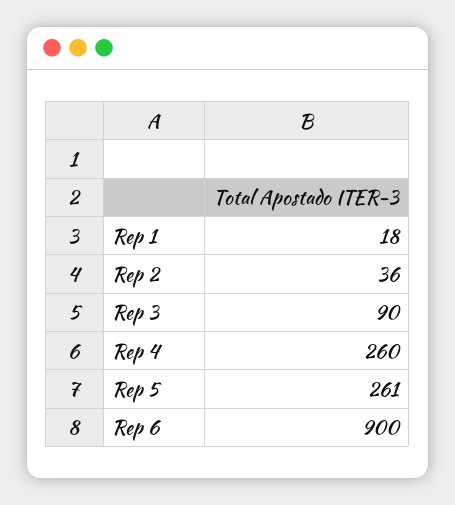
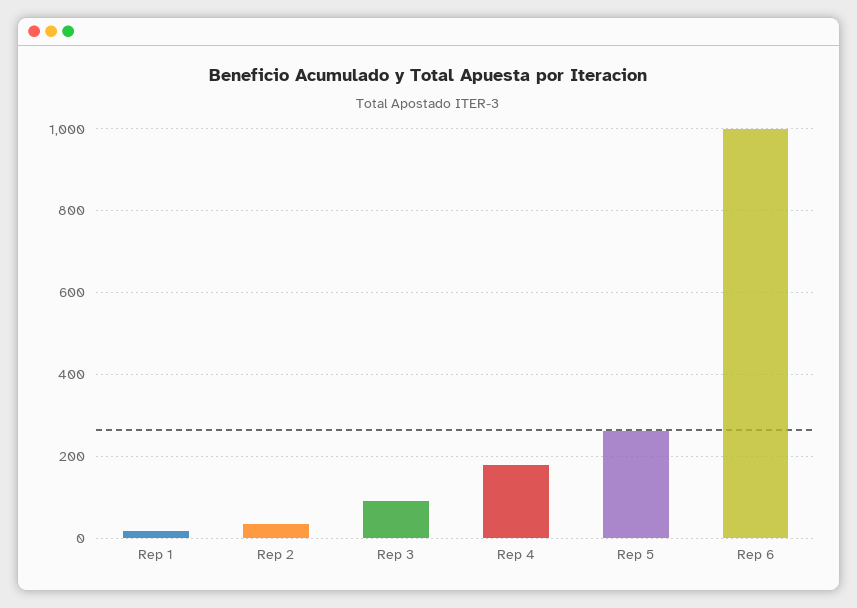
Rep 4: 260 -> 180
Rep 6: 900 -> 1000

